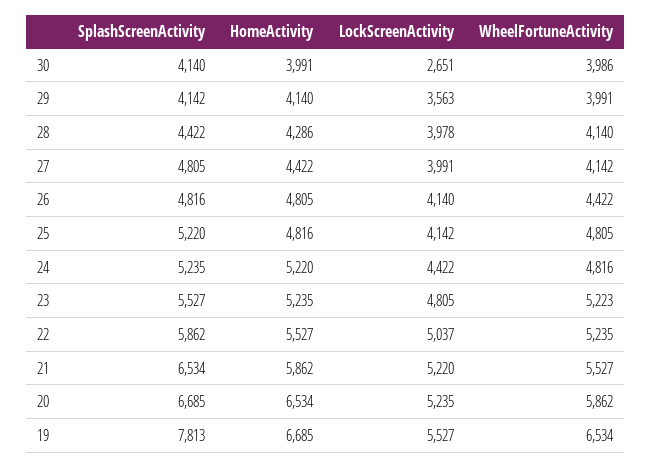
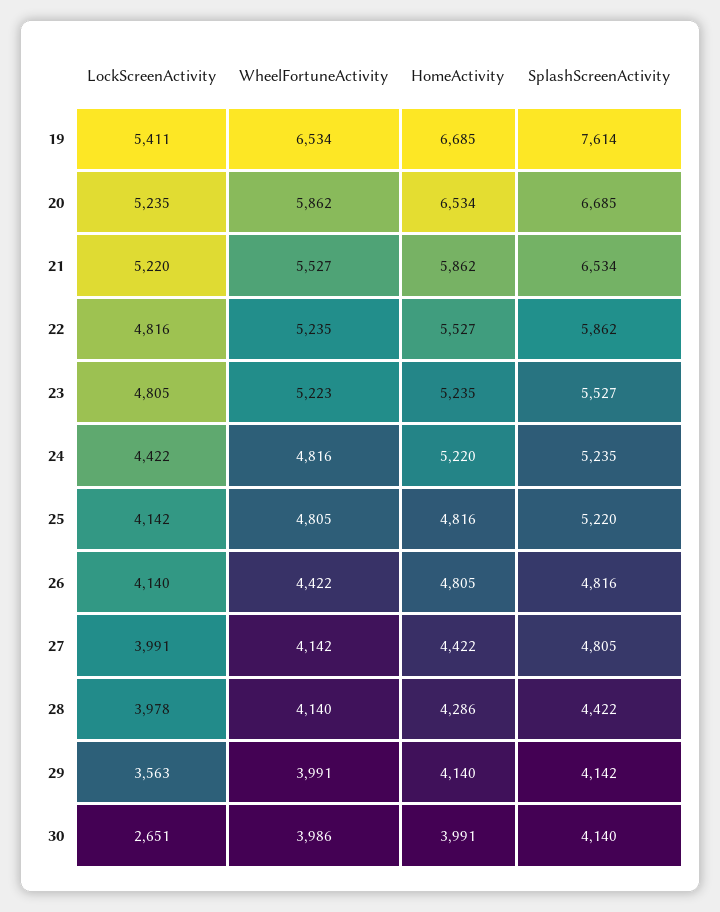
LockScreenActivity, 22: 5037 -> 4816
SplashScreenActivity, 19: 7813 -> 7614
LockScreenActivity, 19: 5527 -> 5411

